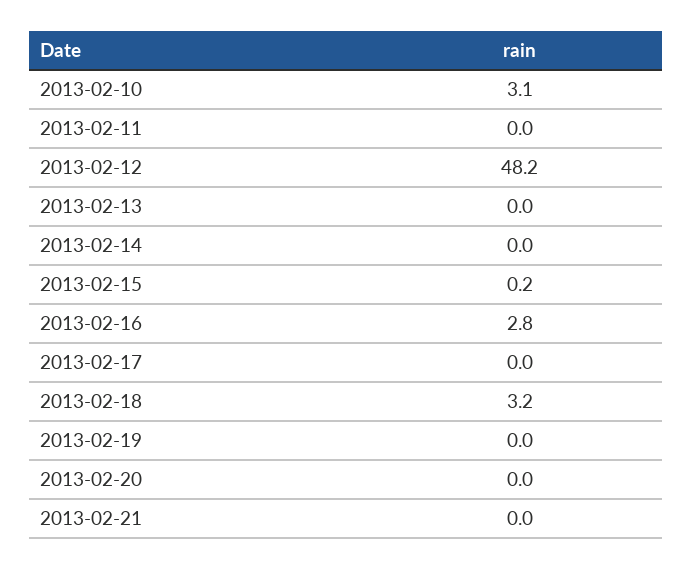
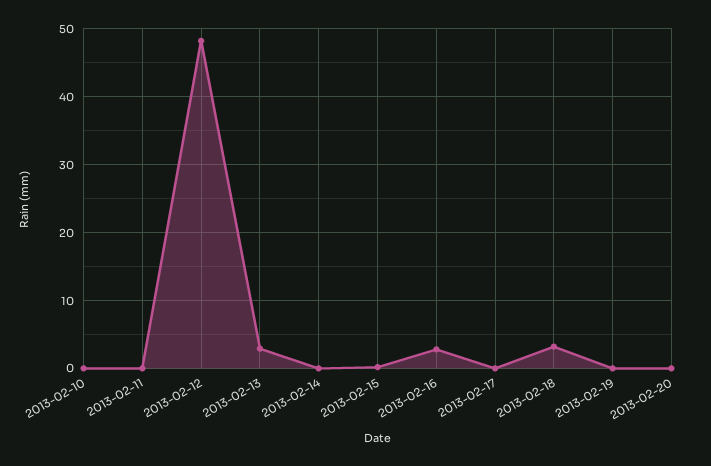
2013-02-10: 3.1 -> 0
2013-02-13: 0 -> 3
2013-02-21: 0 -> none

